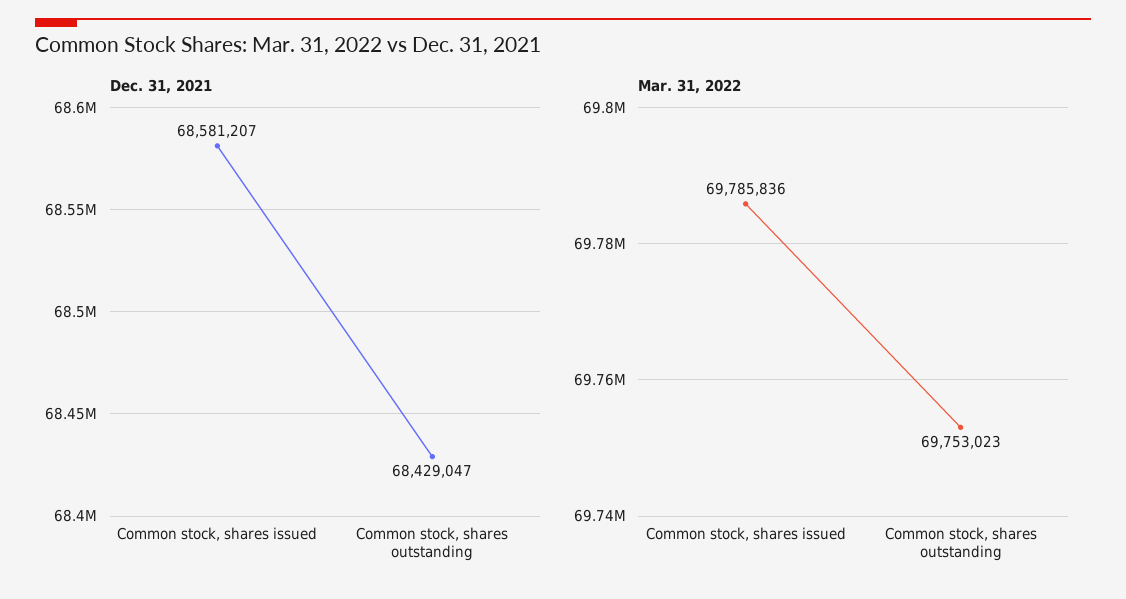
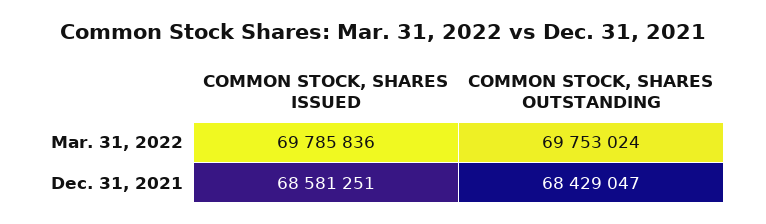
Dec. 31, 2021, Common stock, shares issued: 68581207 -> 68581251
Mar. 31, 2022, Common stock, shares outstanding: 69753023 -> 69753024

